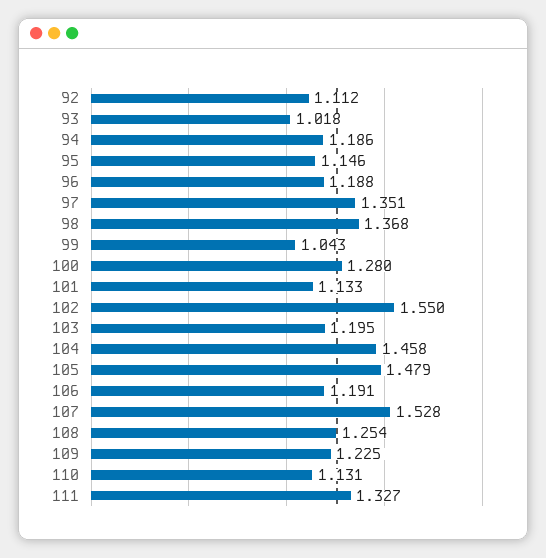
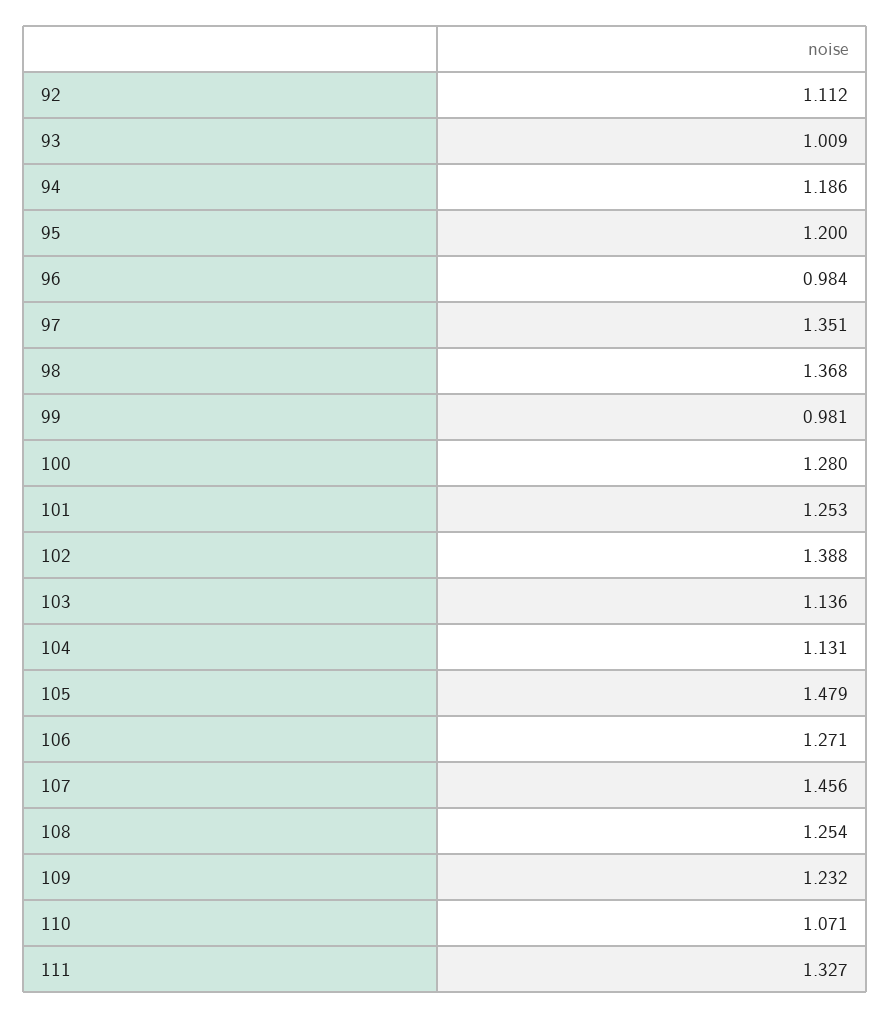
93: 1.018 -> 1.009
95: 1.146 -> 1.2
96: 1.188 -> 0.984
99: 1.043 -> 0.981
101: 1.133 -> 1.253
102: 1.55 -> 1.388
103: 1.195 -> 1.136
104: 1.458 -> 1.131
106: 1.191 -> 1.271
107: 1.528 -> 1.456
109: 1.225 -> 1.232
110: 1.131 -> 1.071

